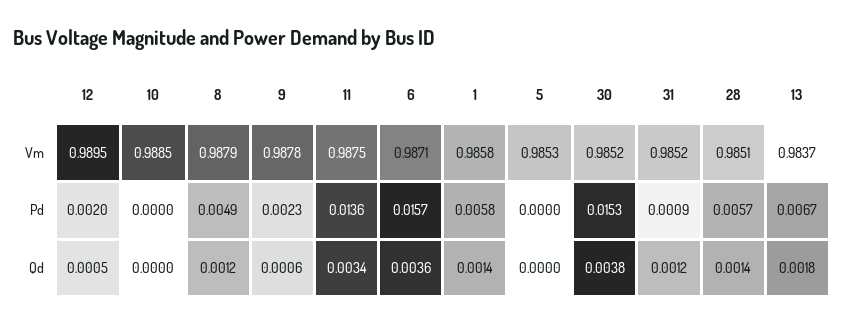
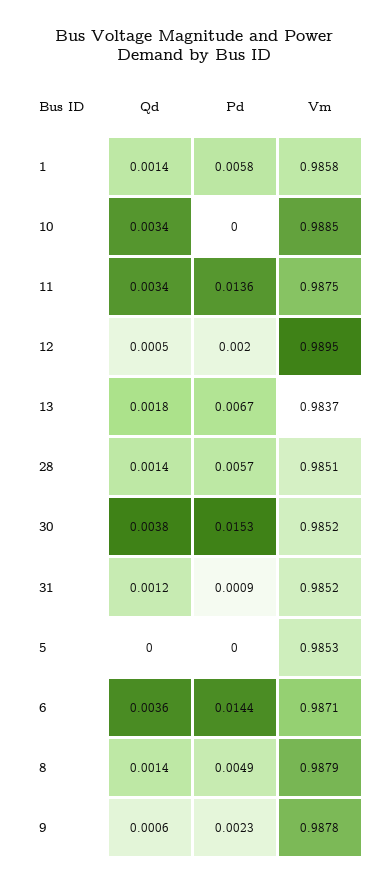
6, Pd: 0.0157 -> 0.0144
10, Qd: 0 -> 0.0034
8, Qd: 0.0012 -> 0.0014

